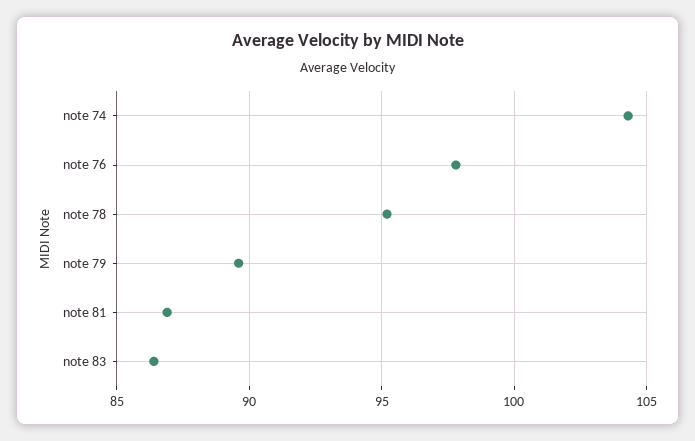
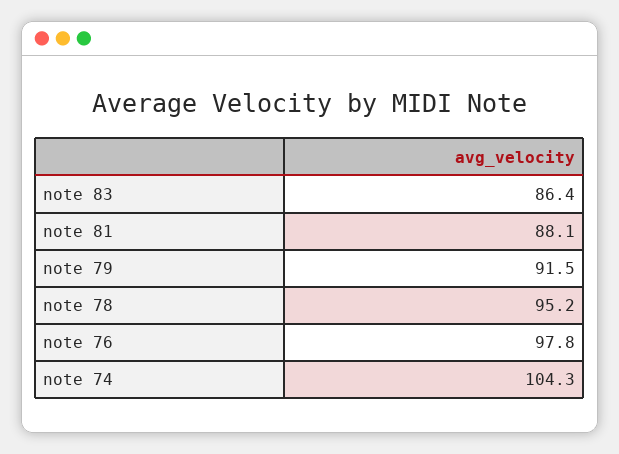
note 79: 89.5 -> 91.5
note 81: 87 -> 88.1

